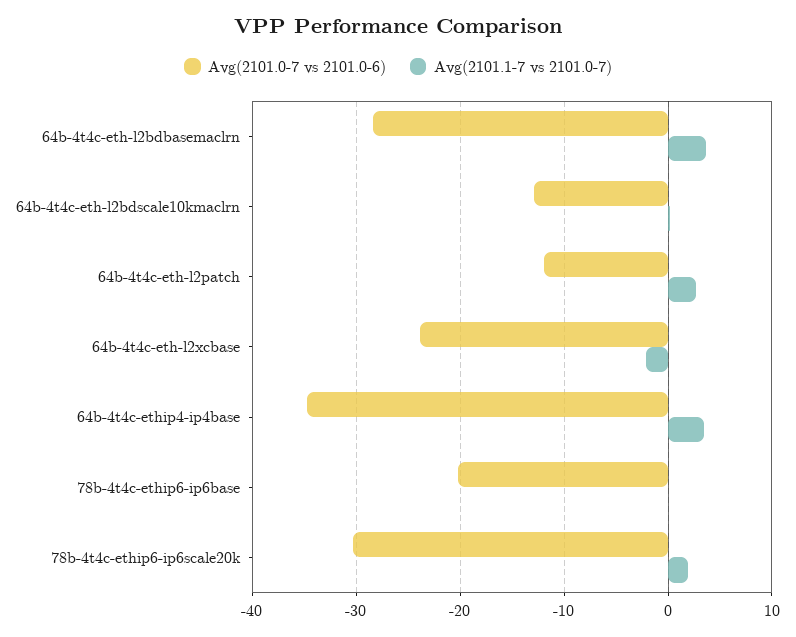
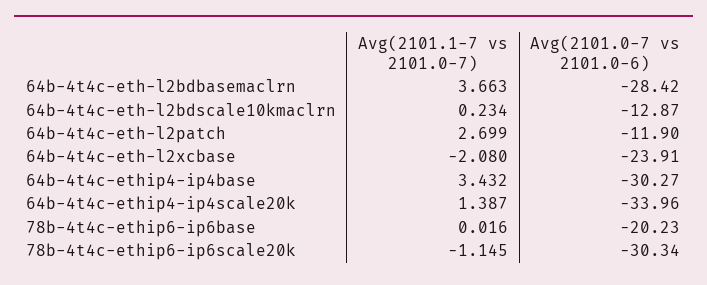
Avg(2101.0-7 vs 2101.0-6), 64b-4t4c-ethip4-ip4base: -35 -> -30.27
Avg(2101.1-7 vs 2101.0-7), 78b-4t4c-ethip6-ip6scale20k: 2 -> -1.145
Avg(2101.1-7 vs 2101.0-7), 64b-4t4c-ethip4-ip4scale20k: none -> 1.387
Avg(2101.0-7 vs 2101.0-6), 64b-4t4c-ethip4-ip4scale20k: none -> -33.96

